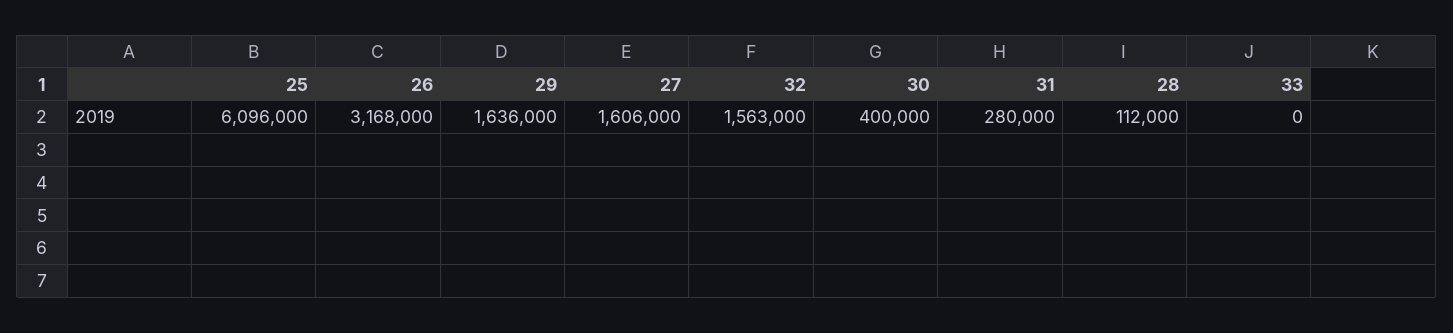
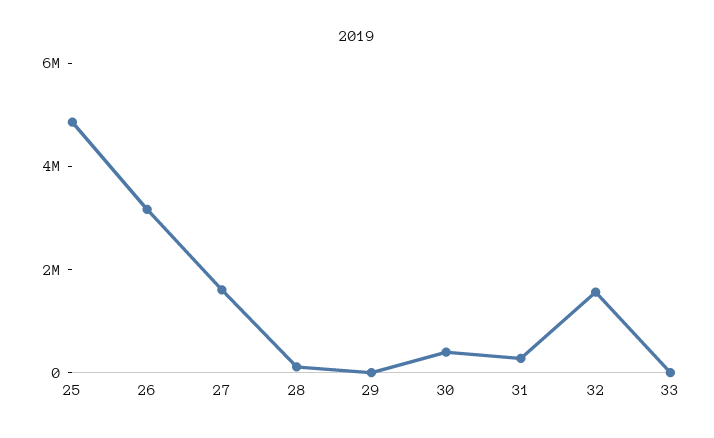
25: 6096000 -> 5000000
29: 1636000 -> 0

